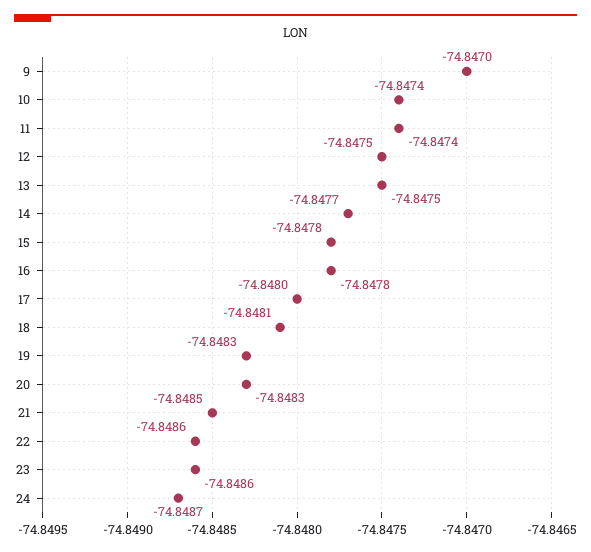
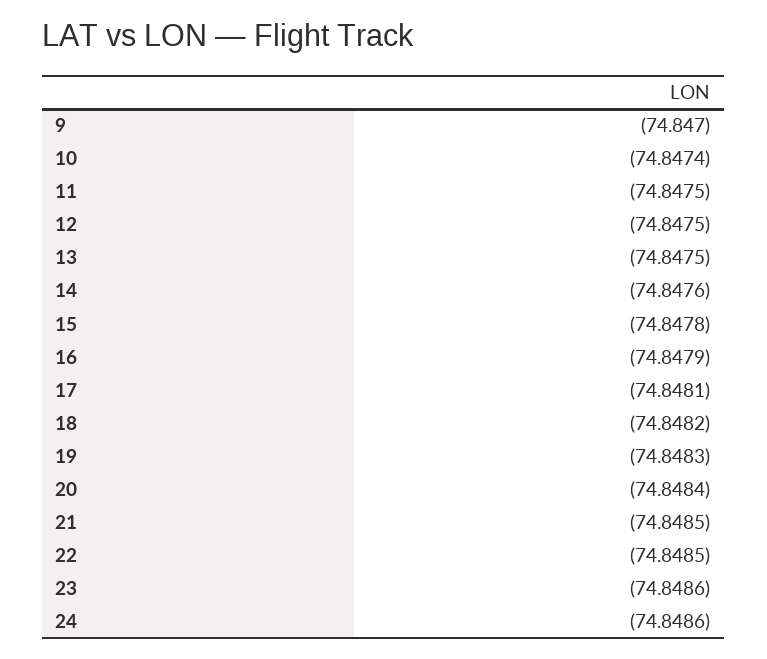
11: -74.8474 -> -74.8475
14: -74.8477 -> -74.8476
16: -74.8478 -> -74.8479
17: -74.848 -> -74.8481
18: -74.8481 -> -74.8482
20: -74.8483 -> -74.8484
22: -74.8486 -> -74.8485
24: -74.8487 -> -74.8486

